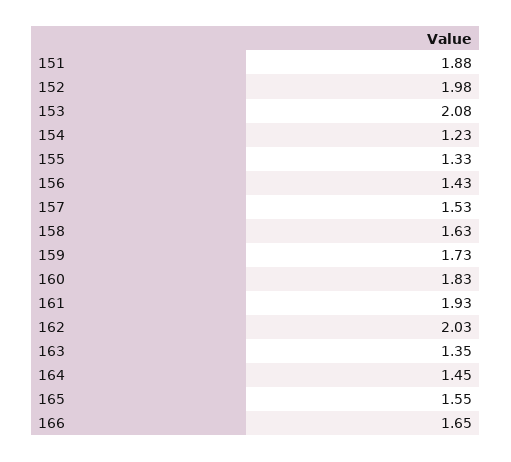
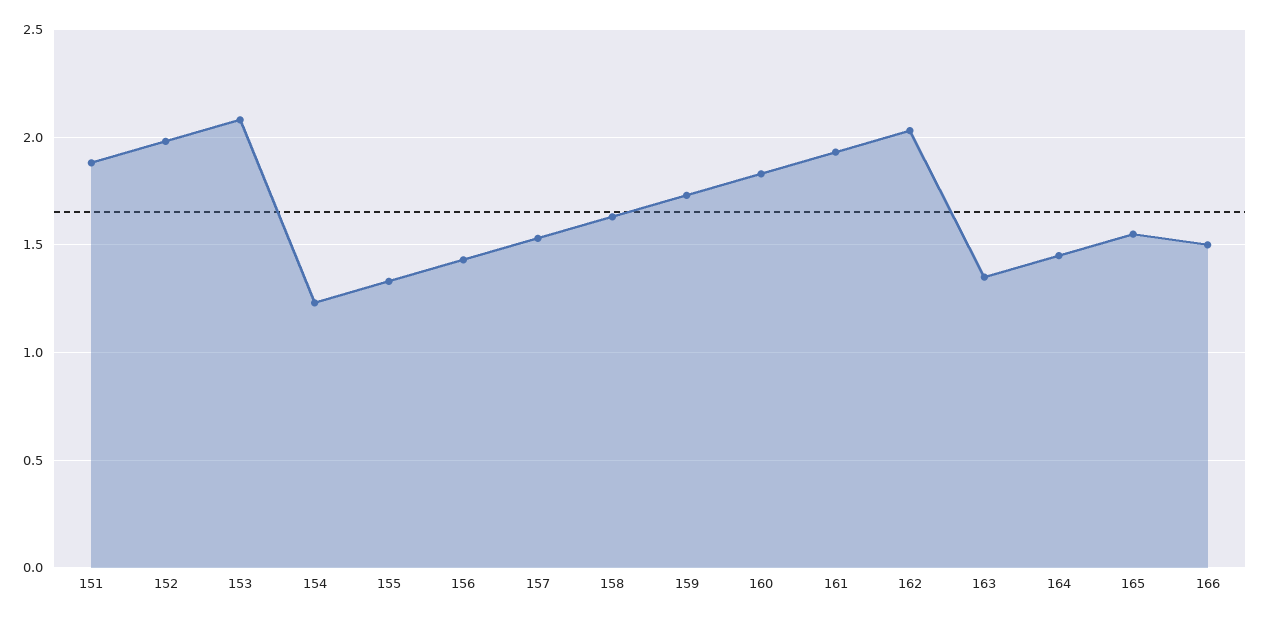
166: 1.65 -> 1.5

